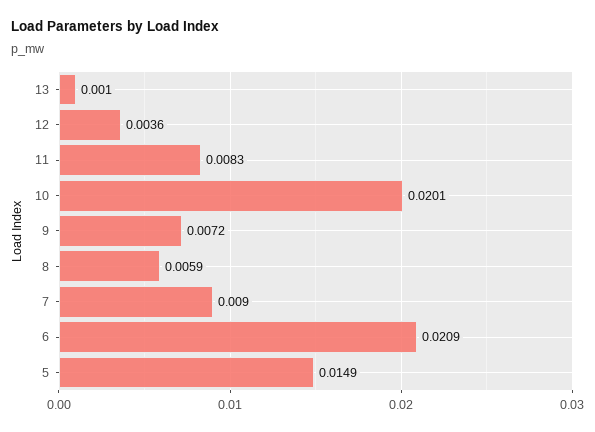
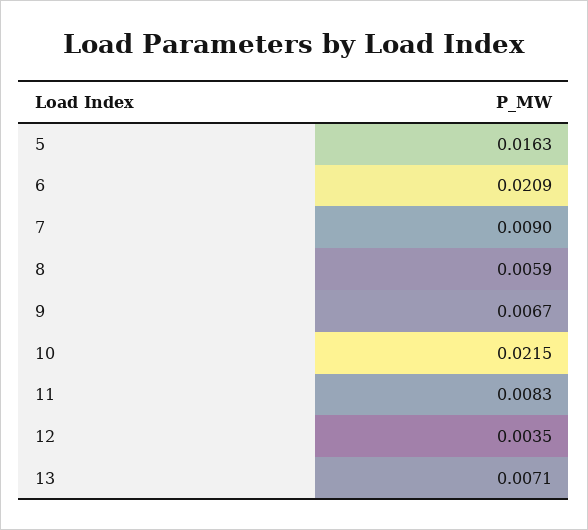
13: 0.001 -> 0.0071
12: 0.0036 -> 0.0035
10: 0.0201 -> 0.0215
9: 0.0072 -> 0.0067
5: 0.0149 -> 0.0163

